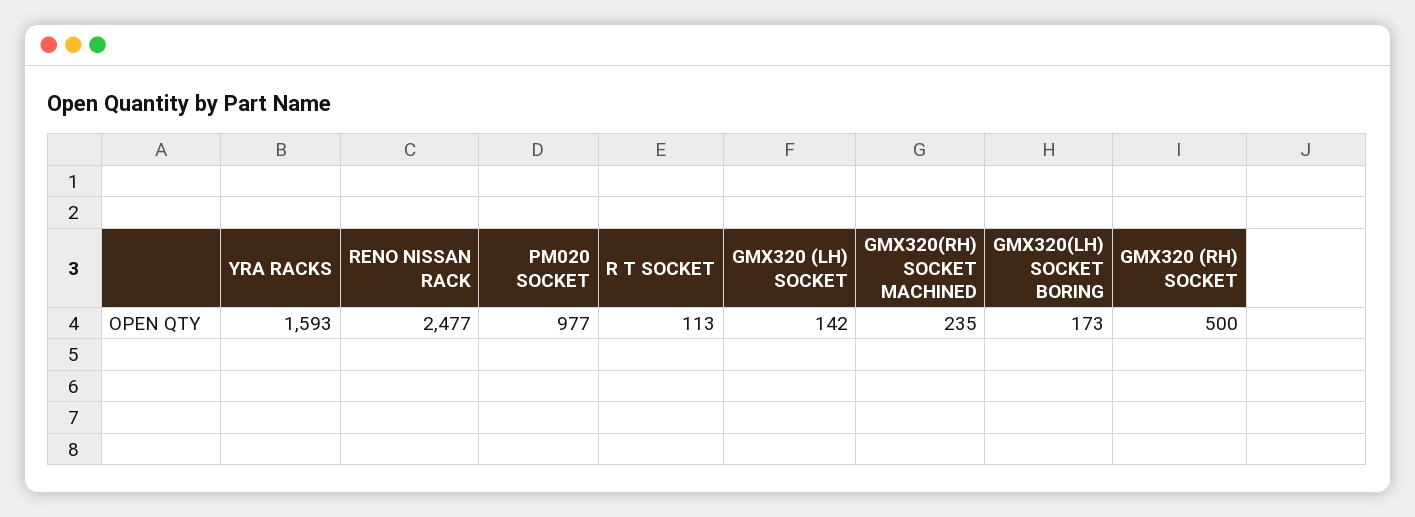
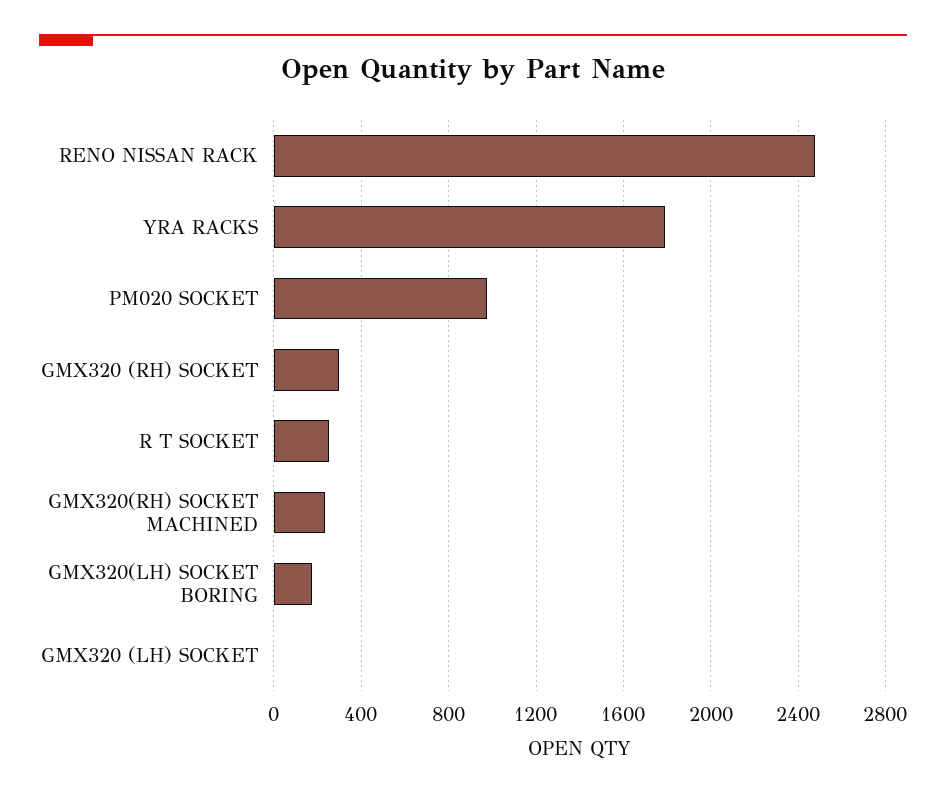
YRA RACKS: 1593 -> 1800
R T SOCKET: 113 -> 250
GMX320 (LH) SOCKET: 142 -> 0
GMX320 (RH) SOCKET: 500 -> 300

